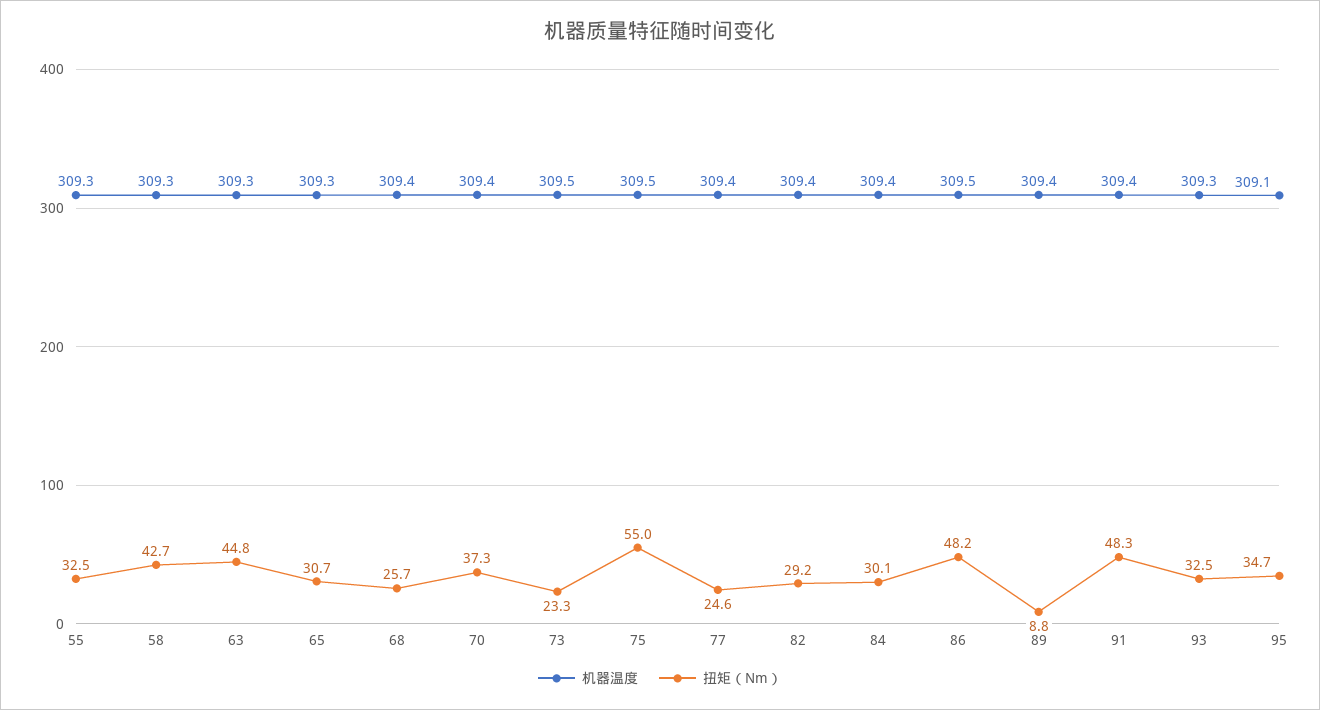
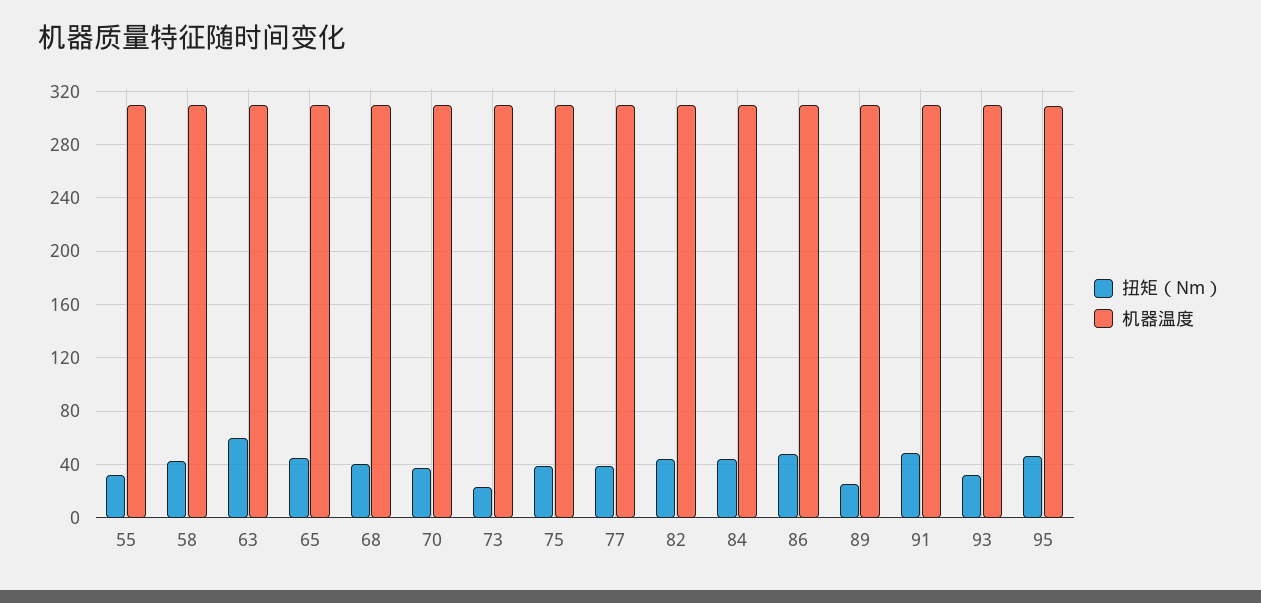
扭矩（Nm）, 63: 44.8 -> 60
扭矩（Nm）, 65: 30.7 -> 45
扭矩（Nm）, 68: 25.7 -> 40
扭矩（Nm）, 75: 55 -> 40
扭矩（Nm）, 77: 24.6 -> 40
扭矩（Nm）, 82: 29.2 -> 45
扭矩（Nm）, 84: 30.1 -> 45
扭矩（Nm）, 89: 8.8 -> 25
扭矩（Nm）, 95: 34.7 -> 45

